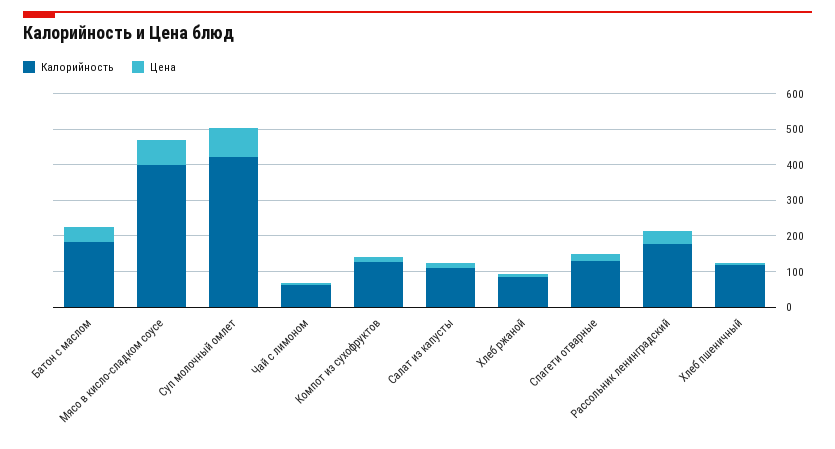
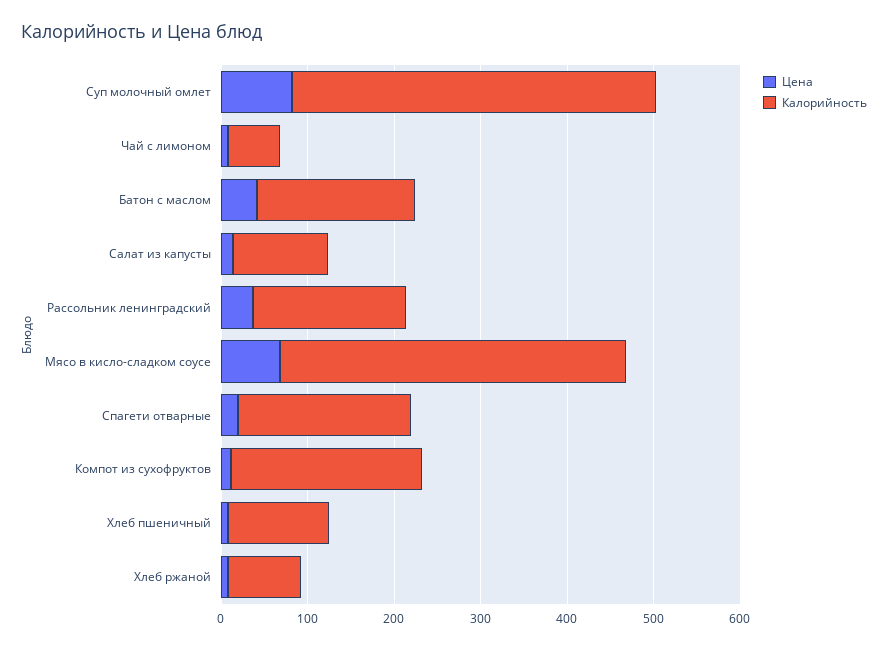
Калорийность, Компот из сухофруктов: 125 -> 220
Калорийность, Спагети отварные: 125 -> 200

